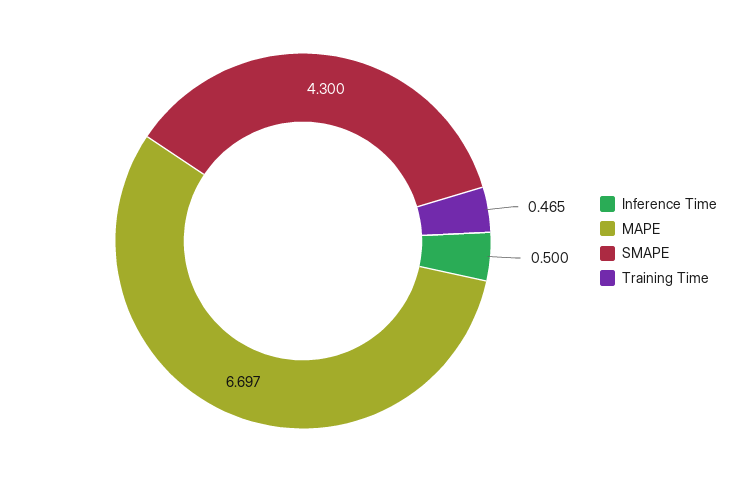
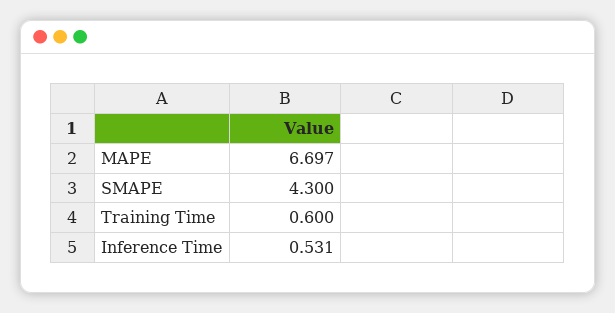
Inference Time: 0.5 -> 0.531
Training Time: 0.465 -> 0.6

